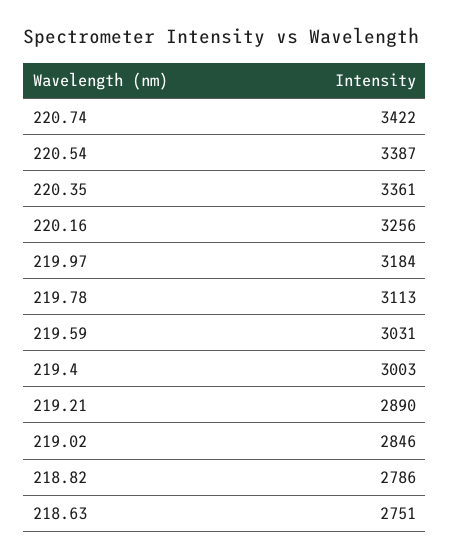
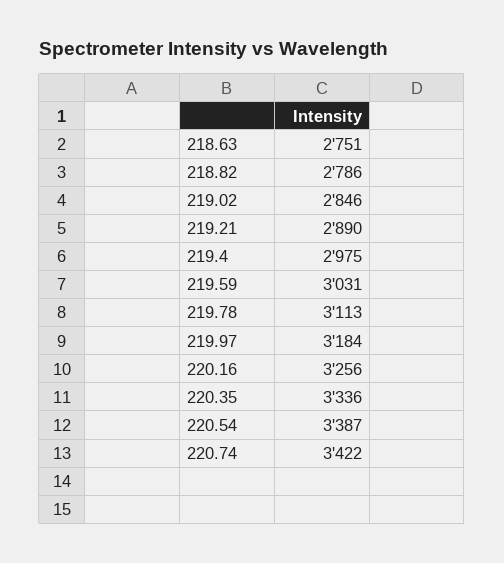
220.35: 3361 -> 3336
219.4: 3003 -> 2975

